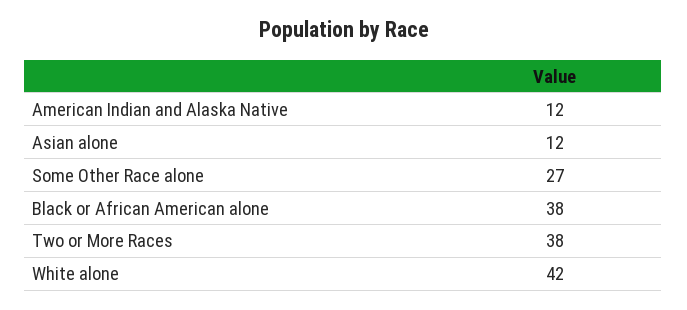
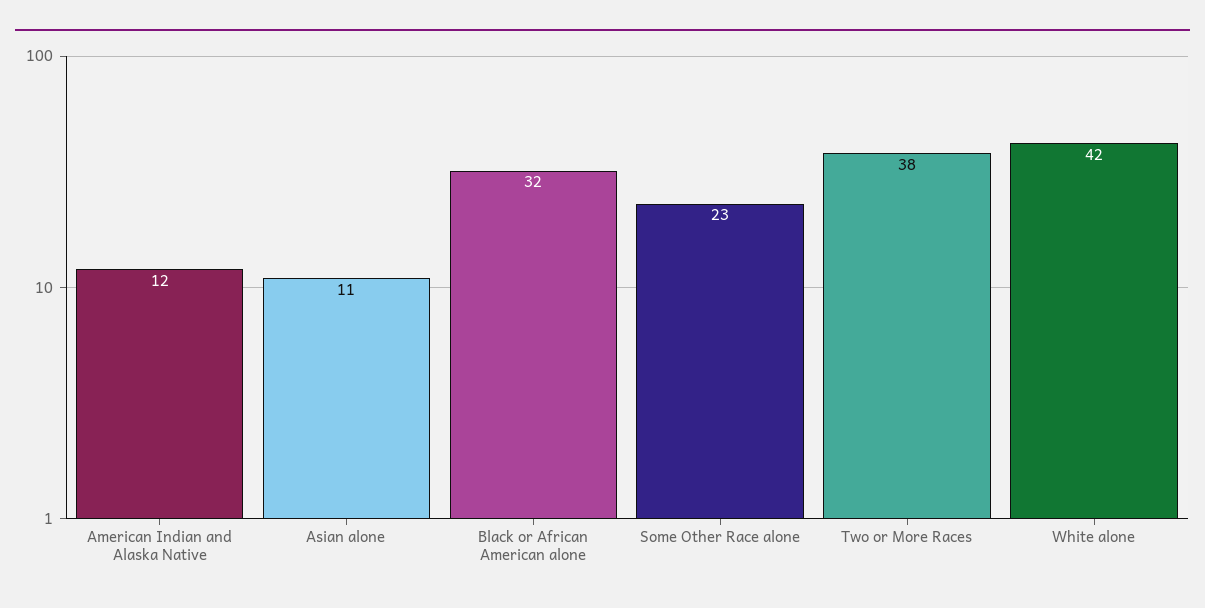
Asian alone: 12 -> 11
Some Other Race alone: 27 -> 23
Black or African American alone: 38 -> 32

